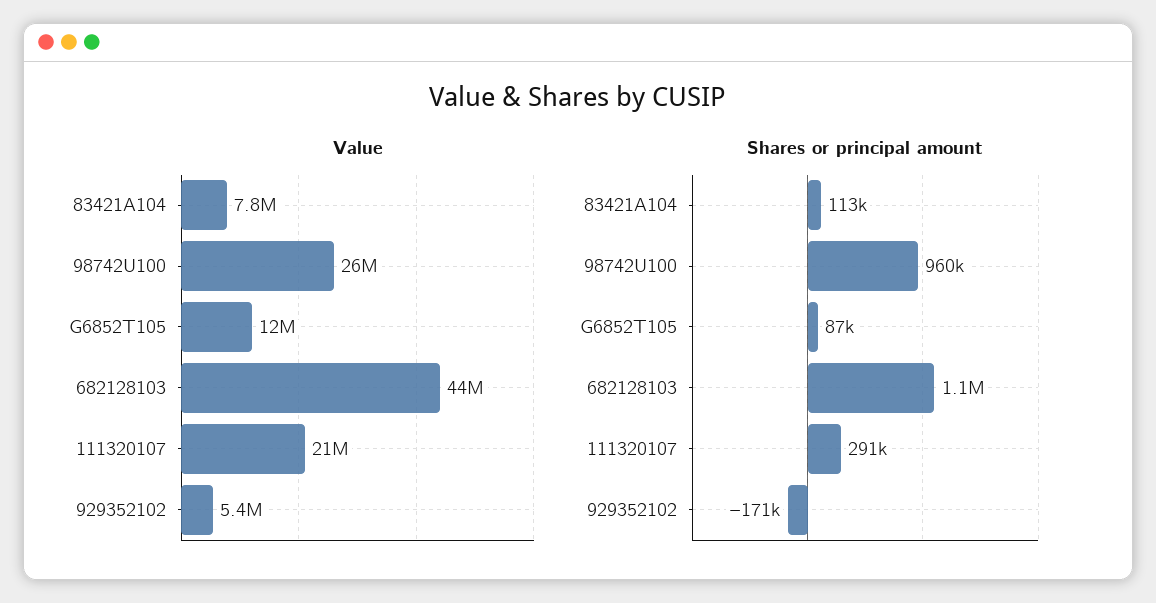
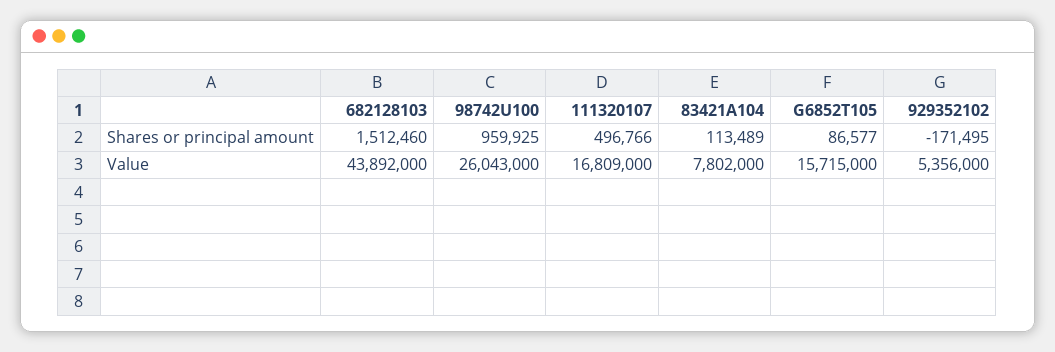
Value, G6852T105: 12000000 -> 15715000
Value, 111320107: 21000000 -> 16809000
Shares or principal amount, 682128103: 1100000 -> 1512460
Shares or principal amount, 111320107: 291000 -> 496766

